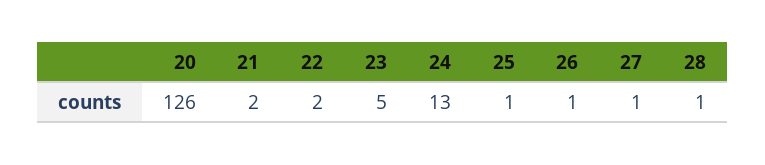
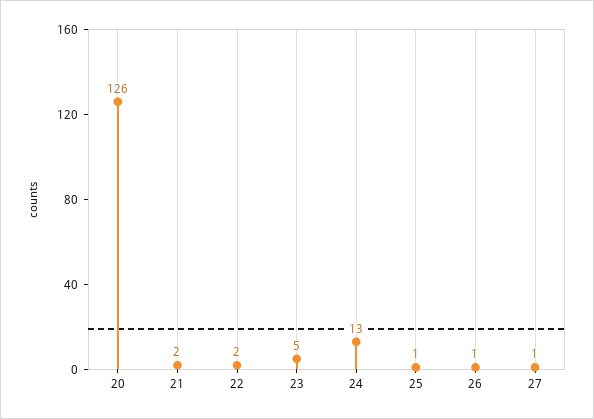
28: 1 -> none

